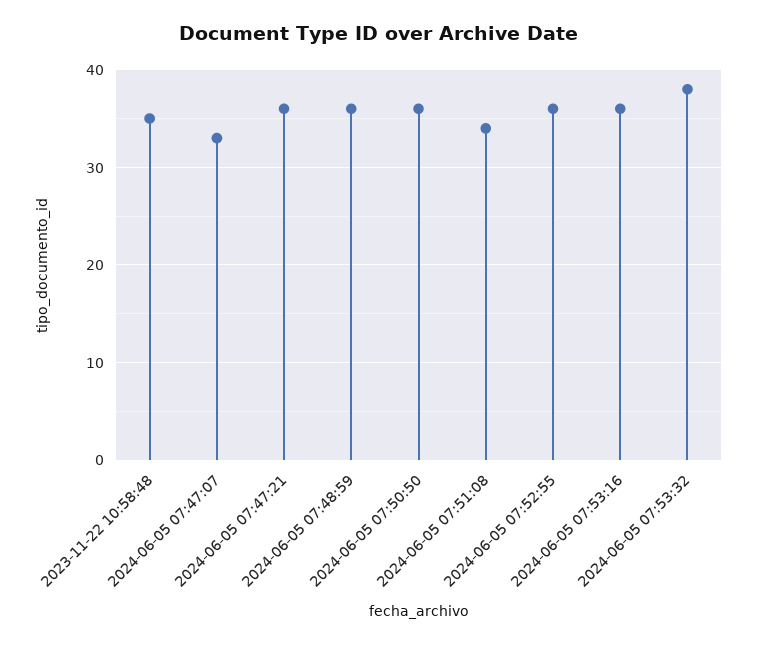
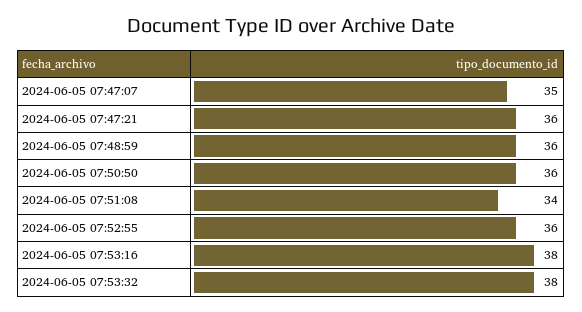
2023-11-22 10:58:48: 35 -> none
2024-06-05 07:47:07: 33 -> 35
2024-06-05 07:53:16: 36 -> 38

